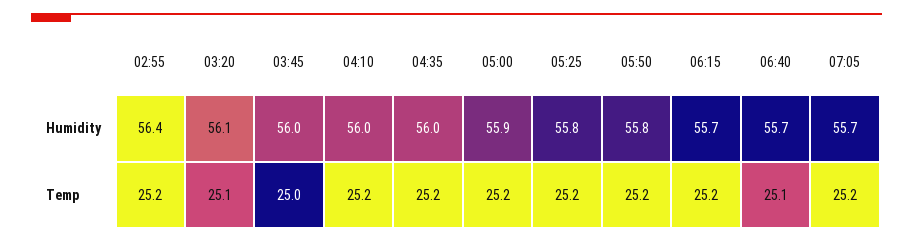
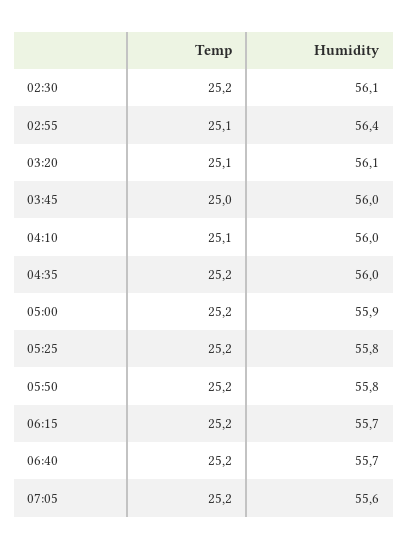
07:05, Humidity: 55.7 -> 55.6
02:55, Temp: 25.2 -> 25.1
04:10, Temp: 25.2 -> 25.1
06:40, Temp: 25.1 -> 25.2
02:30, Temp: none -> 25.2
02:30, Humidity: none -> 56.1

